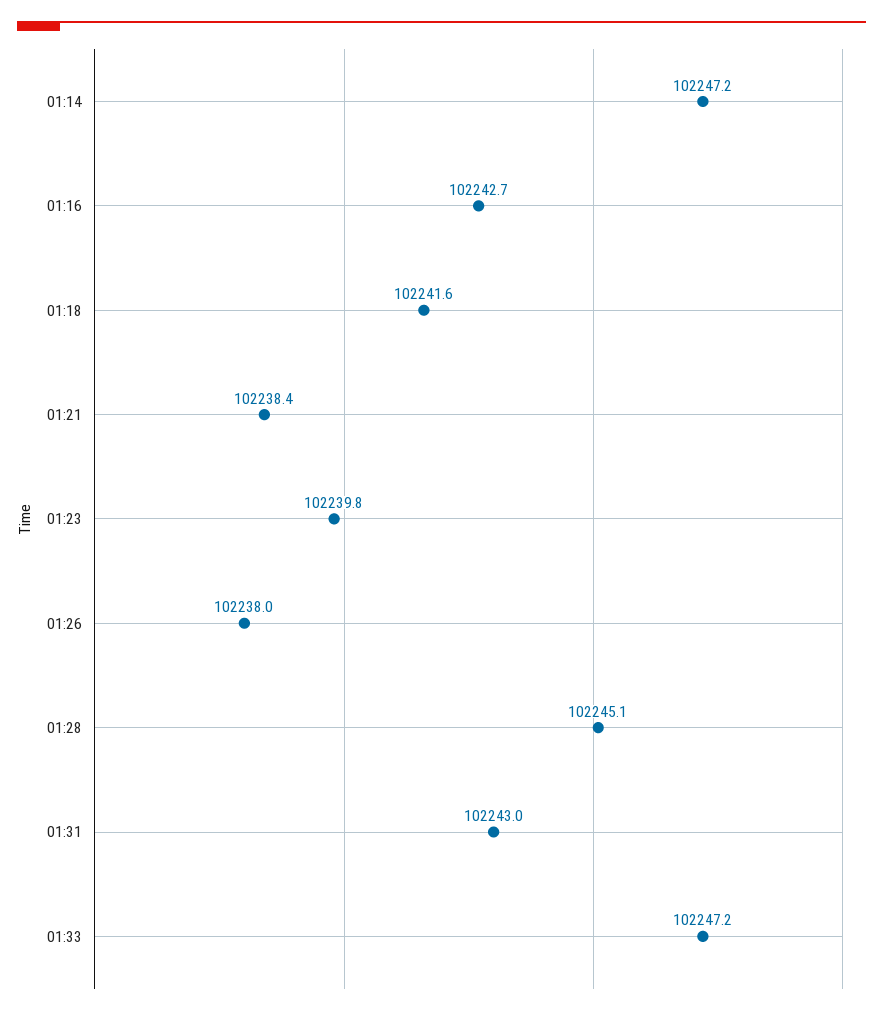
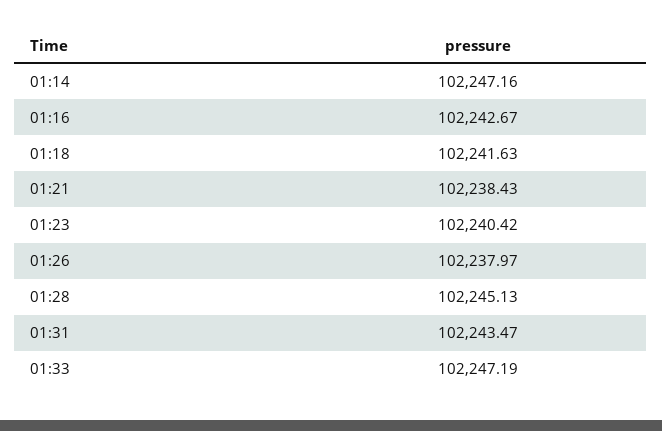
01:23: 102239.8 -> 102240.42
01:31: 102243 -> 102243.47

